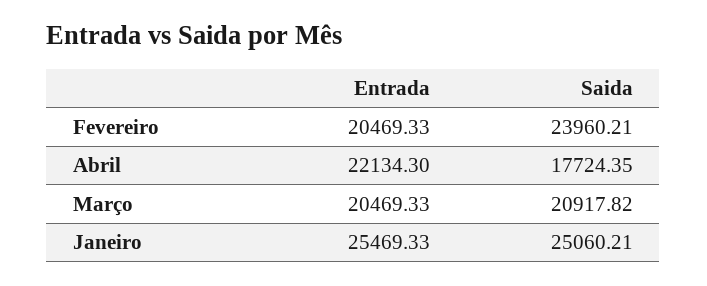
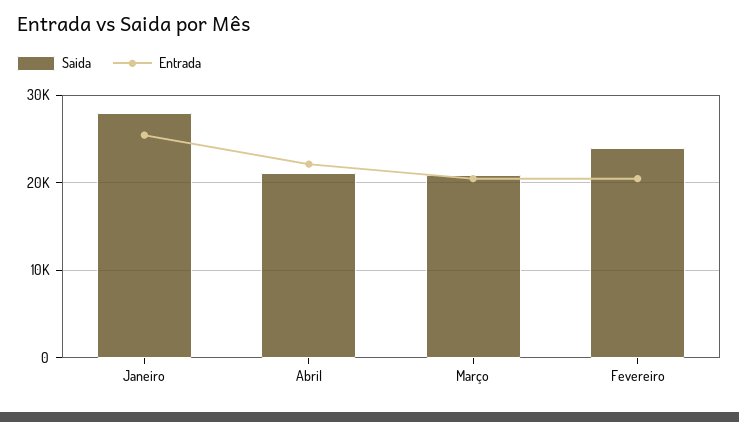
Saida, Abril: 17724.35 -> 21000
Saida, Janeiro: 25060.21 -> 28000

